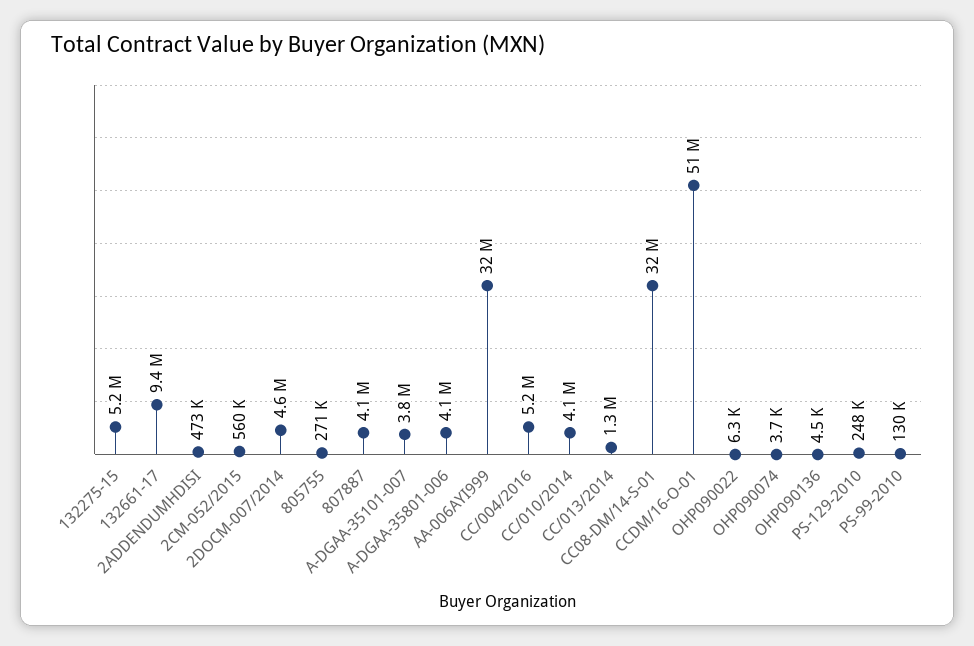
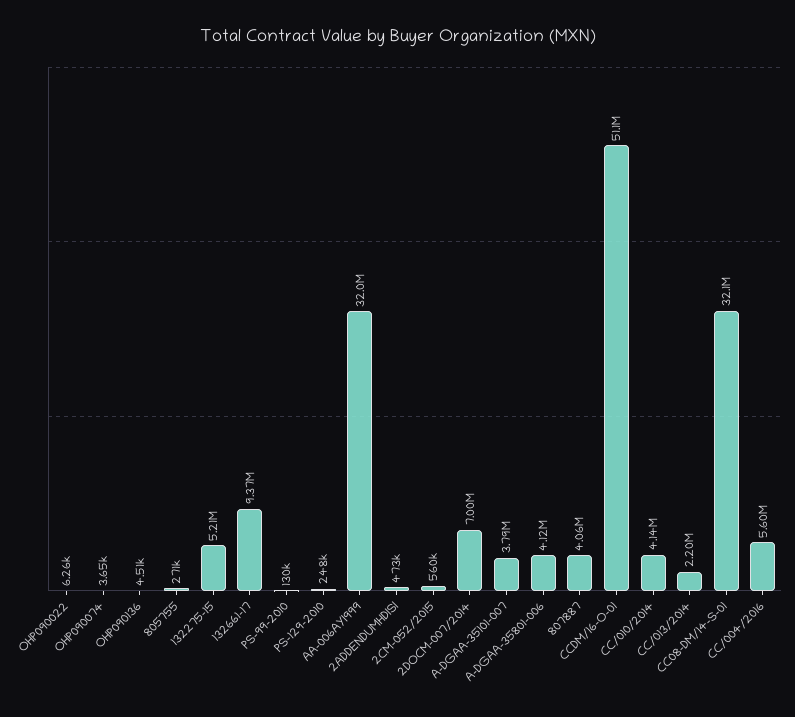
2DOCM-007/2014: 4600000 -> 7000000
CC/004/2016: 5200000 -> 5600000
CC/013/2014: 1300000 -> 2200000

